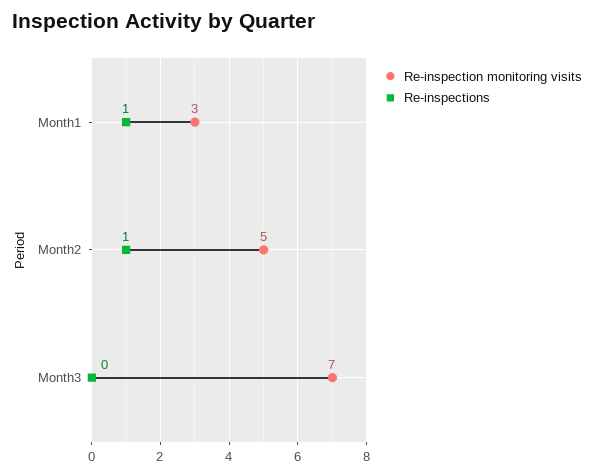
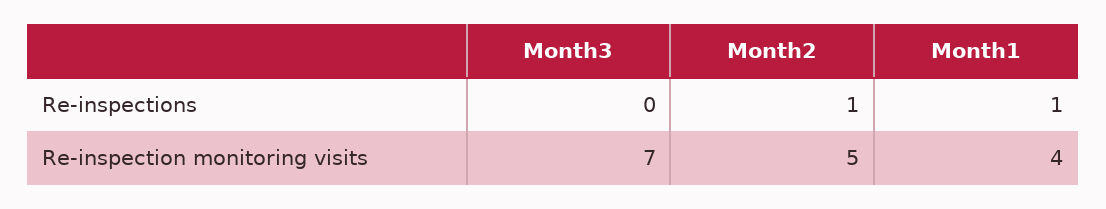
Re-inspection monitoring visits, Month1: 3 -> 4

